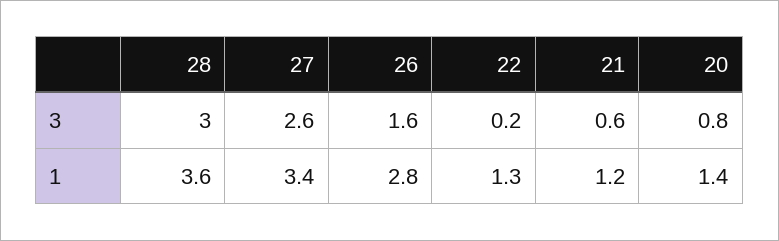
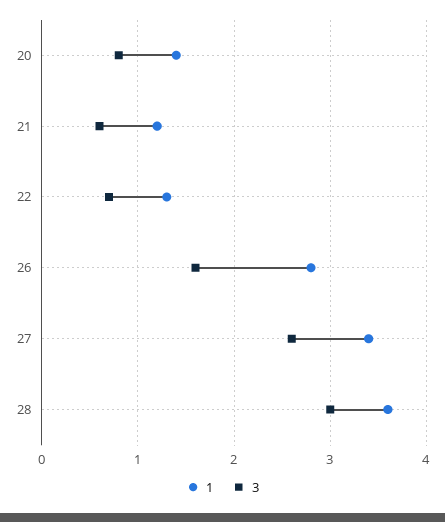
3, 22: 0.2 -> 0.7

